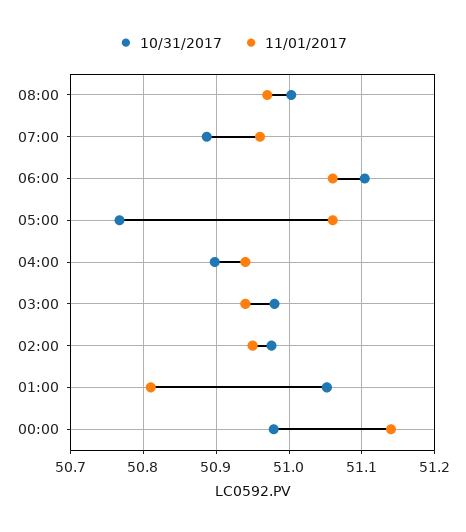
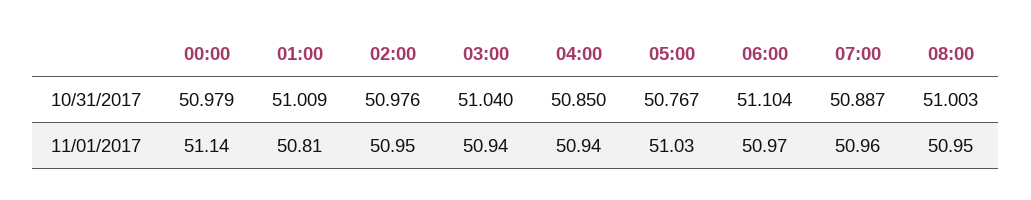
11/01/2017, 08:00: 50.97 -> 50.95
11/01/2017, 06:00: 51.06 -> 50.97
11/01/2017, 05:00: 51.06 -> 51.03
10/31/2017, 04:00: 50.9 -> 50.85
10/31/2017, 03:00: 50.98 -> 51.04
10/31/2017, 01:00: 51.05 -> 51.009

